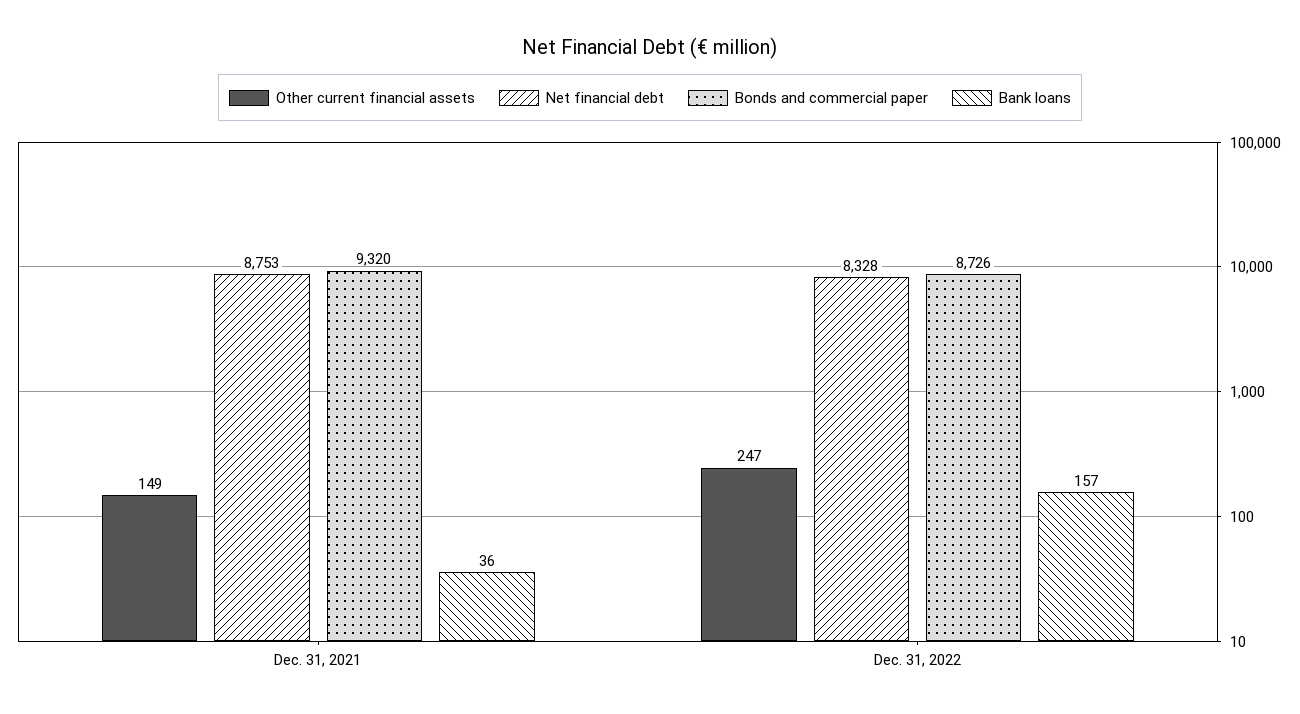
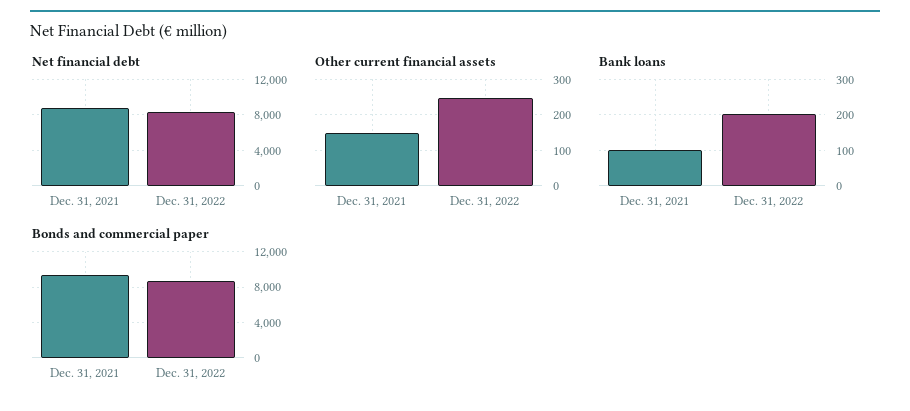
Bank loans, Dec. 31, 2021: 36 -> 100
Bank loans, Dec. 31, 2022: 157 -> 200

